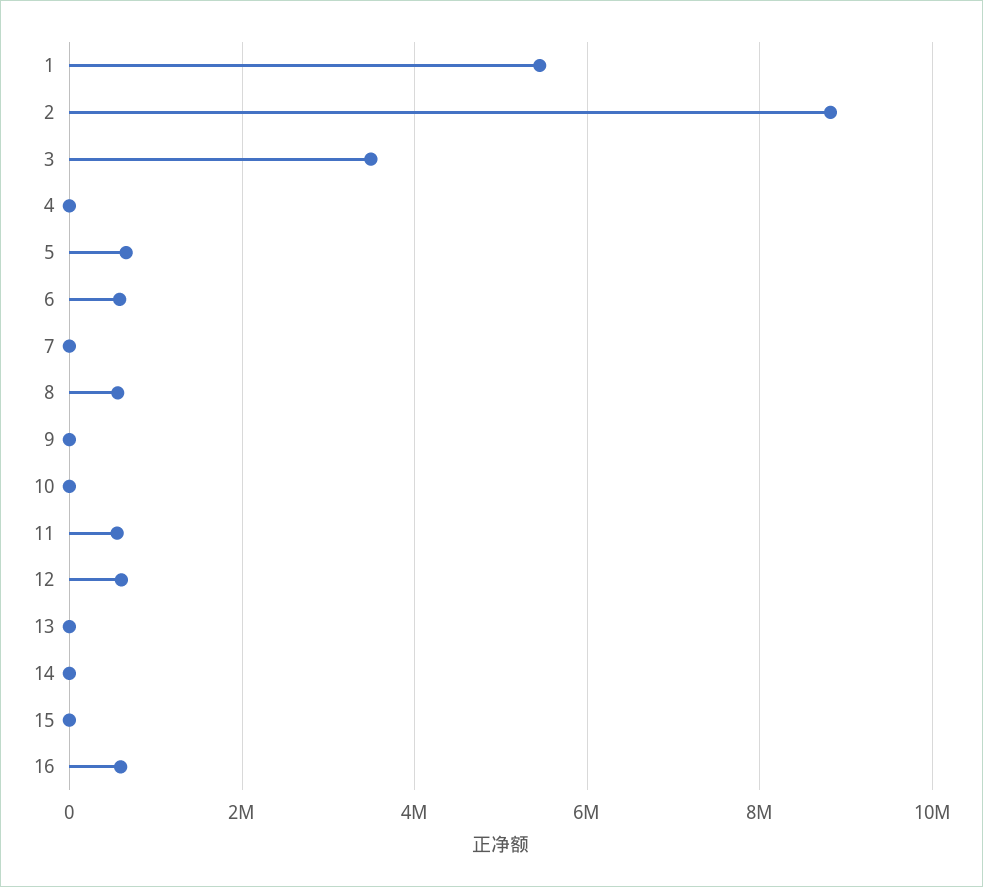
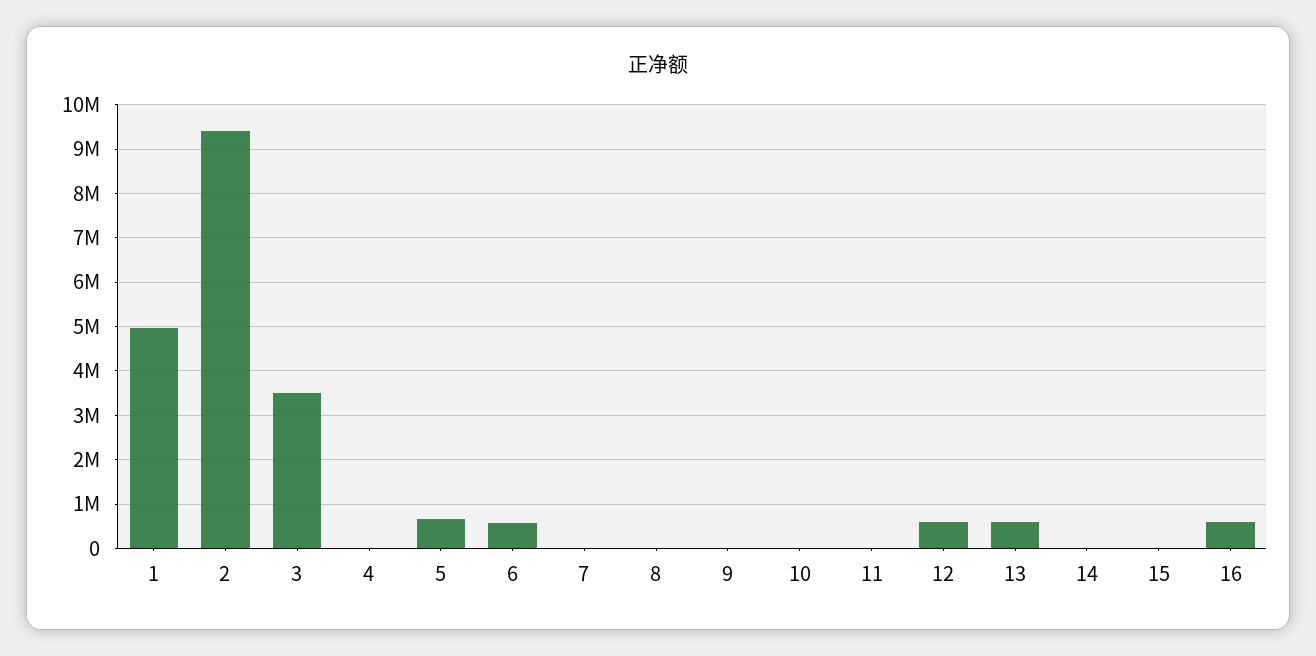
1: 5400000 -> 5000000
2: 8800000 -> 9400000
8: 600000 -> 0
11: 600000 -> 0
13: 0 -> 600000

